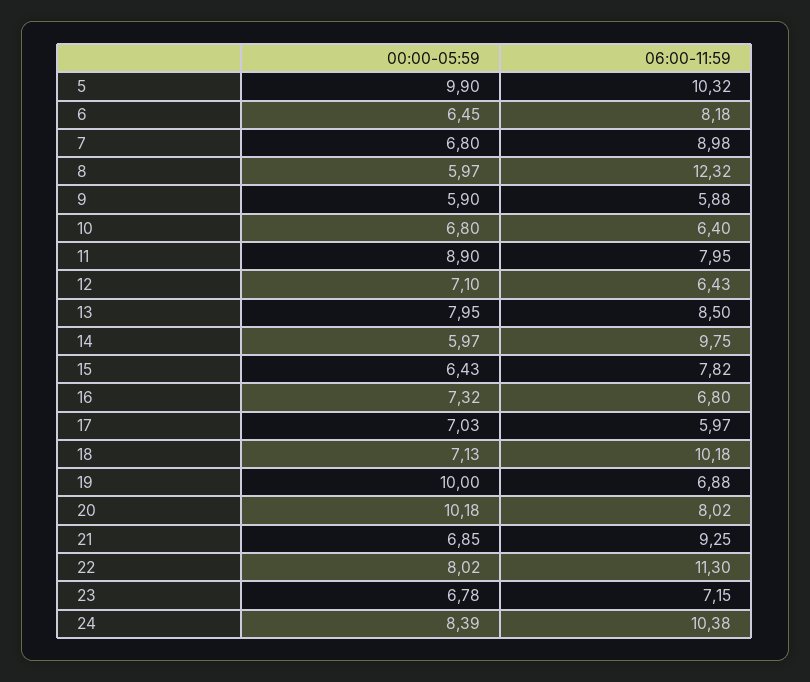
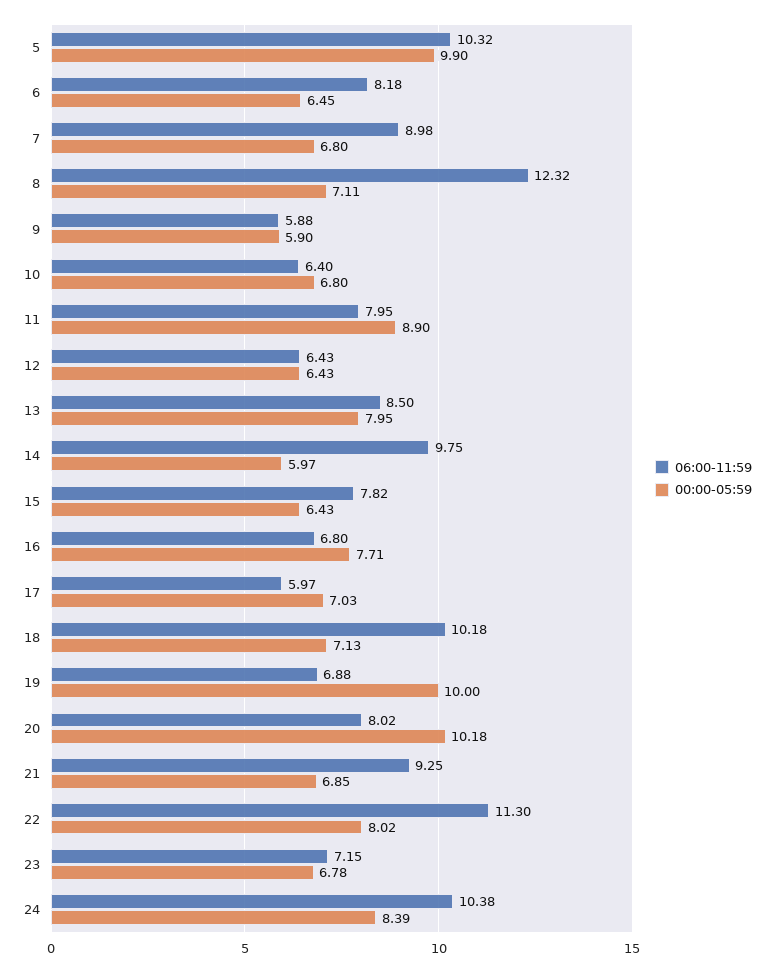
00:00-05:59, 8: 5.97 -> 7.11
00:00-05:59, 12: 7.1 -> 6.43
00:00-05:59, 16: 7.32 -> 7.71

